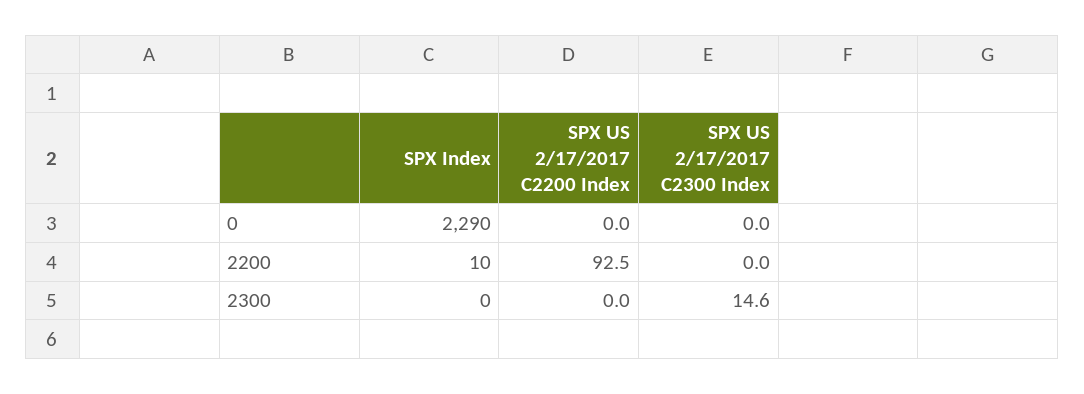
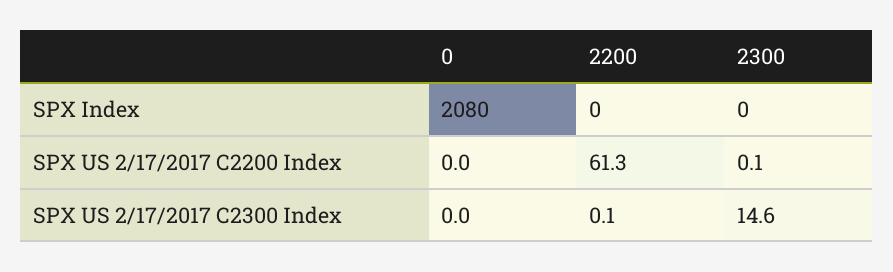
SPX Index, 0: 2290 -> 2080
SPX Index, 2200: 10 -> 0
SPX US 2/17/2017 C2200 Index, 2200: 92.5 -> 61.3
SPX US 2/17/2017 C2300 Index, 2200: 0 -> 0.1
SPX US 2/17/2017 C2200 Index, 2300: 0 -> 0.1

